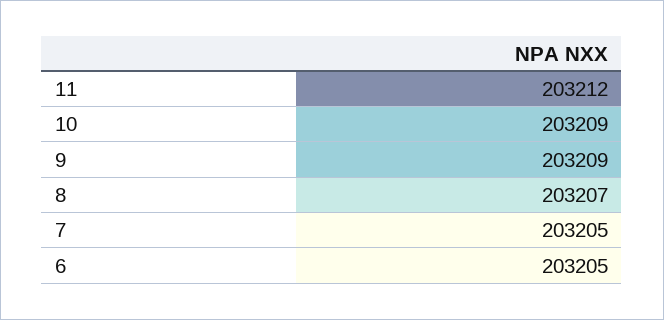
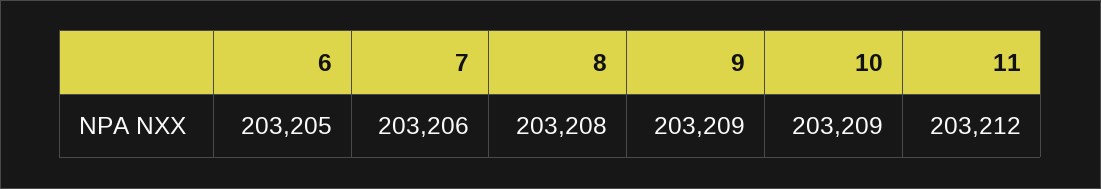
8: 203207 -> 203208
7: 203205 -> 203206

